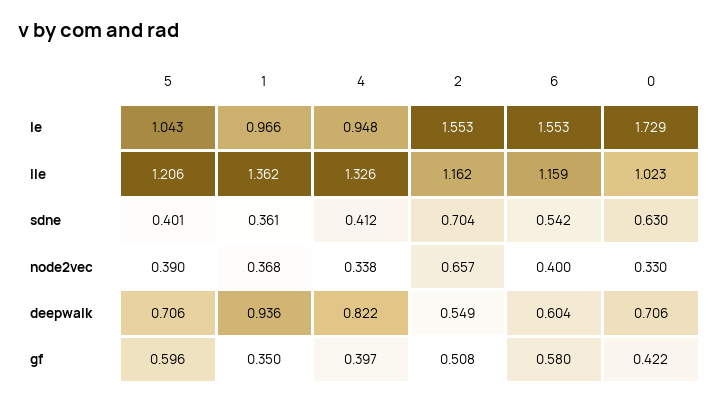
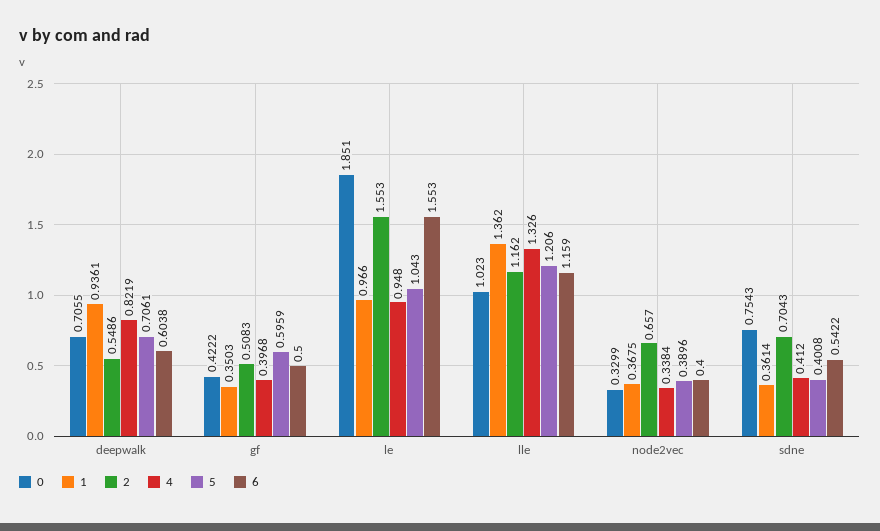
0, le: 1.729 -> 1.851
0, sdne: 0.63 -> 0.7543
6, gf: 0.58 -> 0.5

